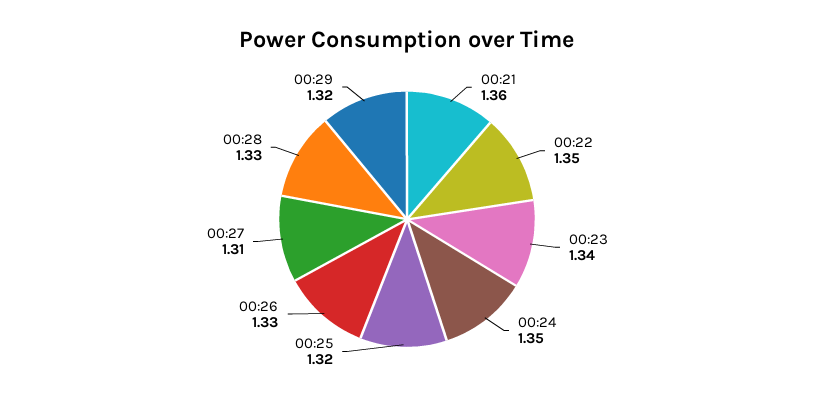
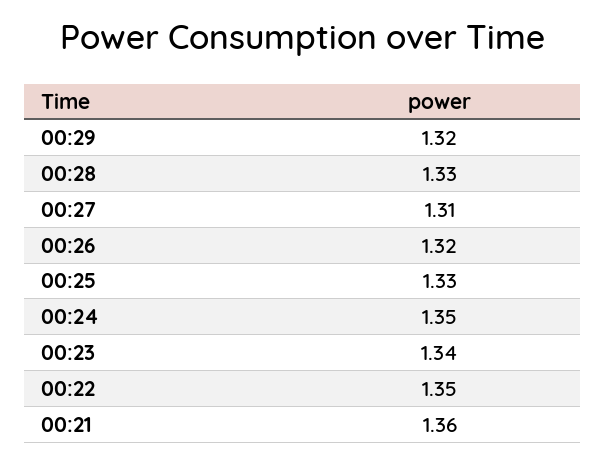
00:25: 1.32 -> 1.33
00:26: 1.33 -> 1.32

